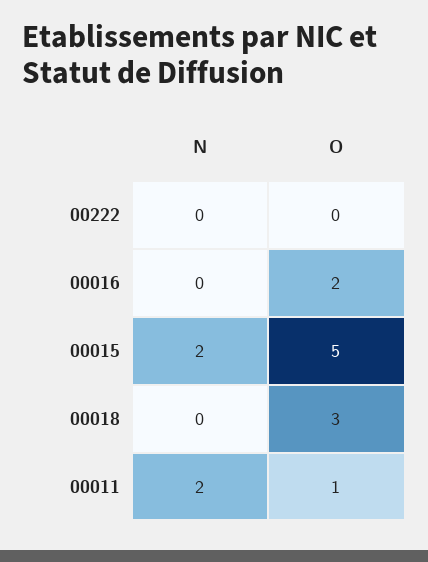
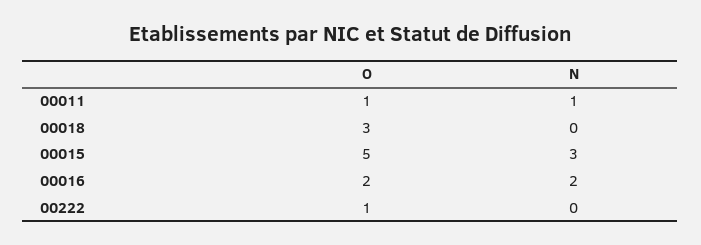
O, 00222: 0 -> 1
N, 00016: 0 -> 2
N, 00015: 2 -> 3
N, 00011: 2 -> 1

